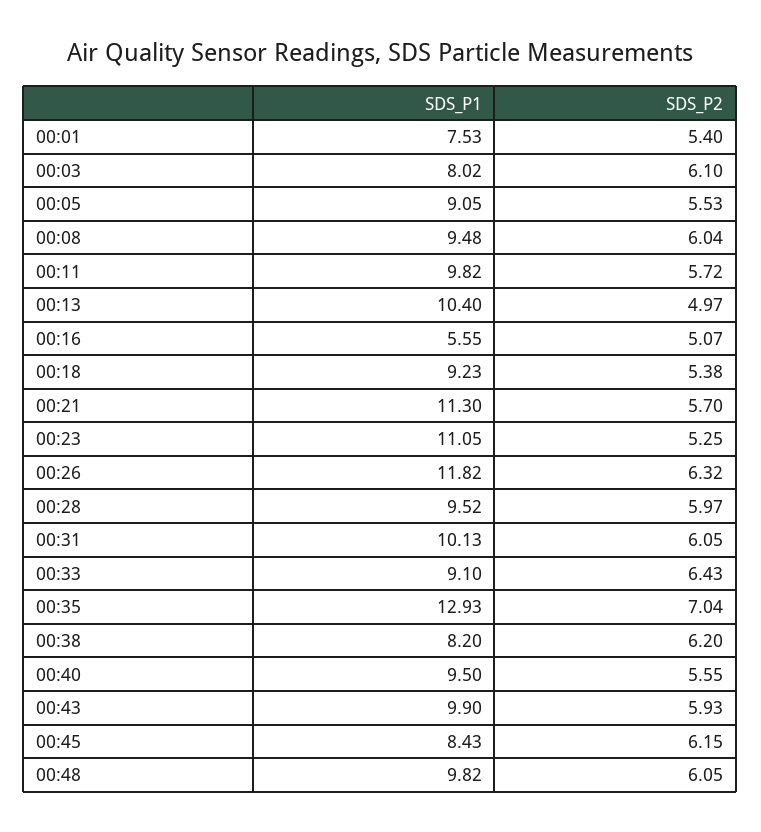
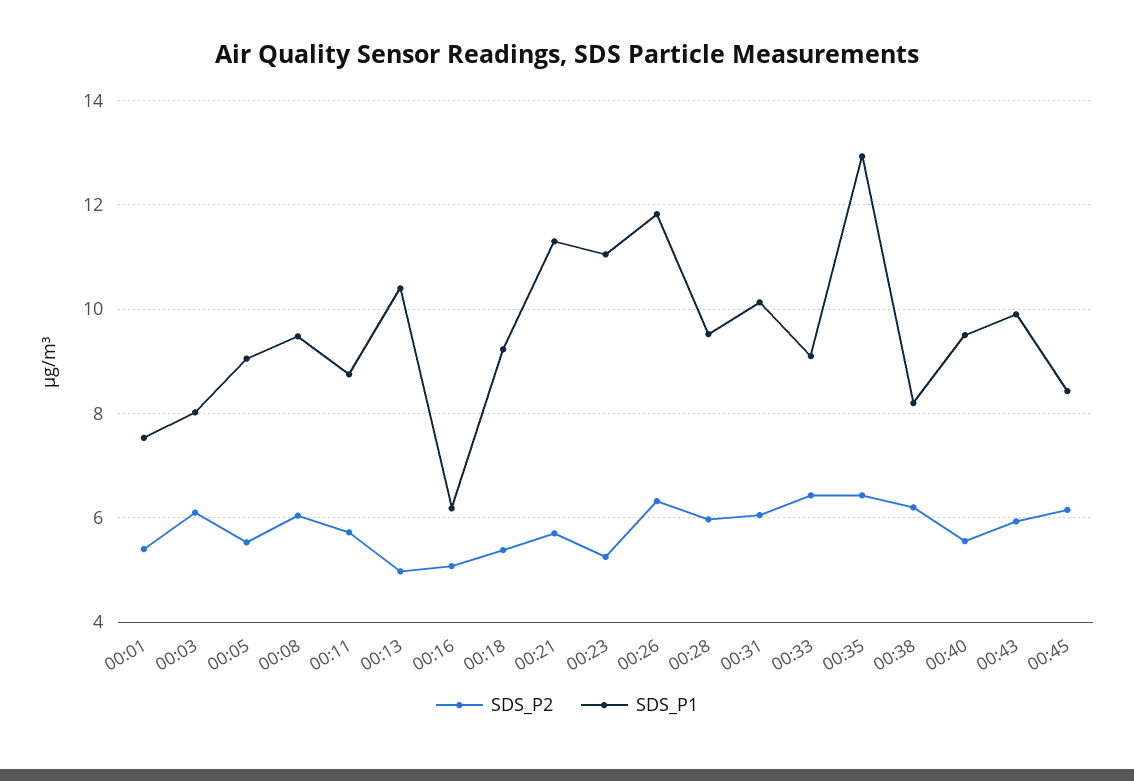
SDS_P1, 00:11: 9.82 -> 8.8
SDS_P1, 00:16: 5.55 -> 6.2
SDS_P2, 00:35: 7.04 -> 6.4
SDS_P1, 00:48: 9.82 -> none
SDS_P2, 00:48: 6.05 -> none

